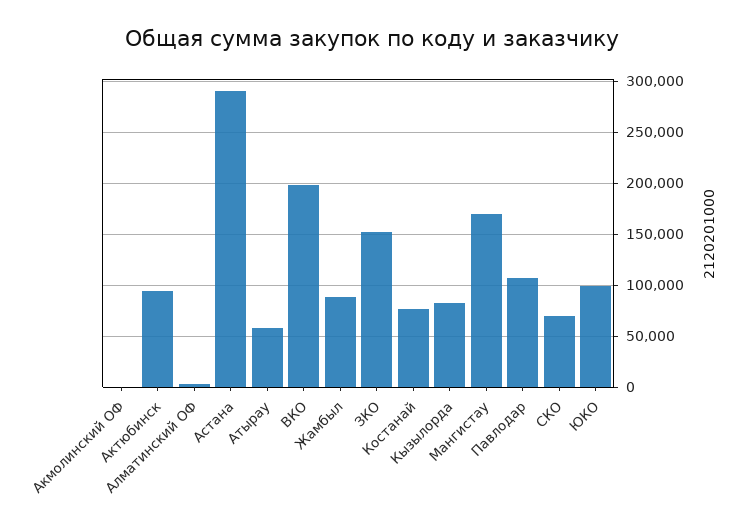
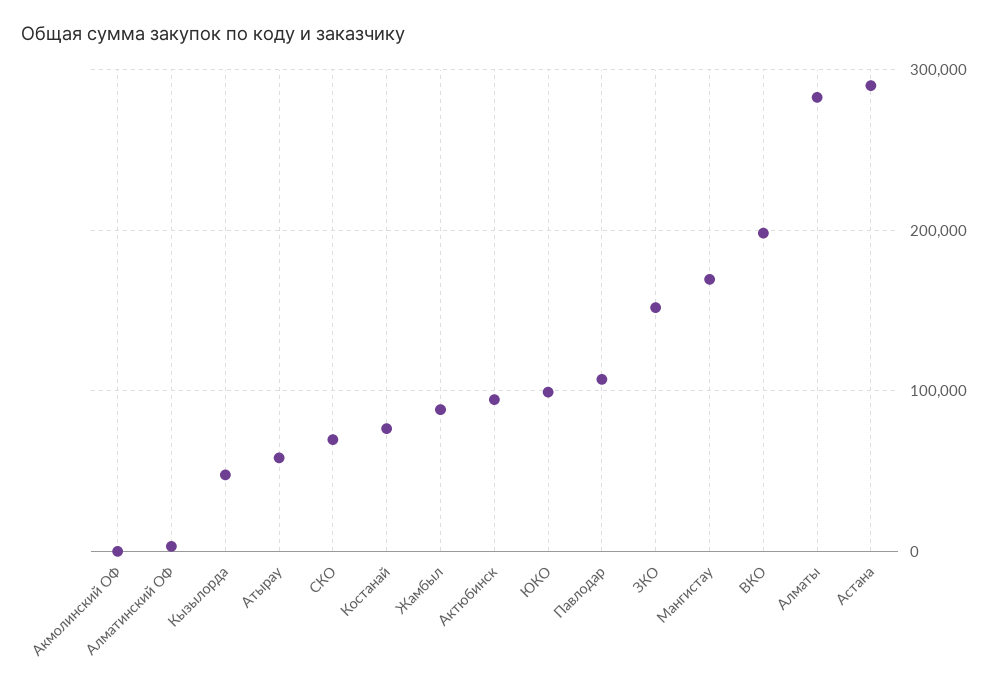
Кызылорда: 80000 -> 50000
Алматы: none -> 280000

